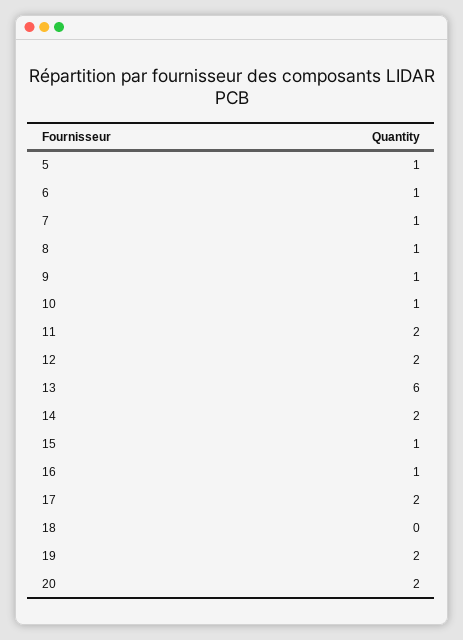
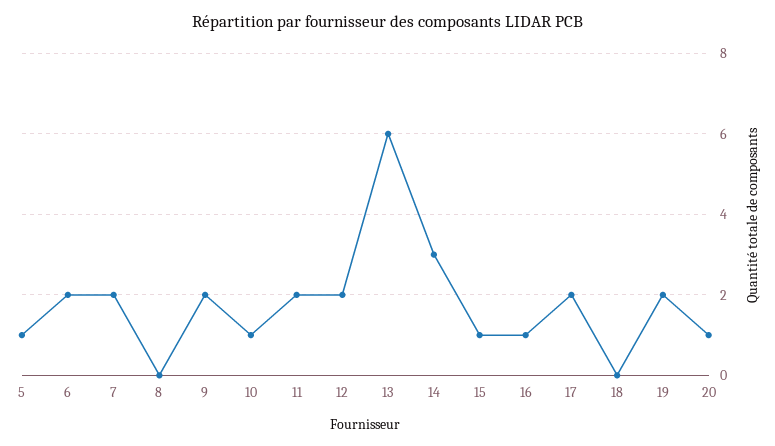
6: 1 -> 2
7: 1 -> 2
8: 1 -> 0
9: 1 -> 2
14: 2 -> 3
20: 2 -> 1

